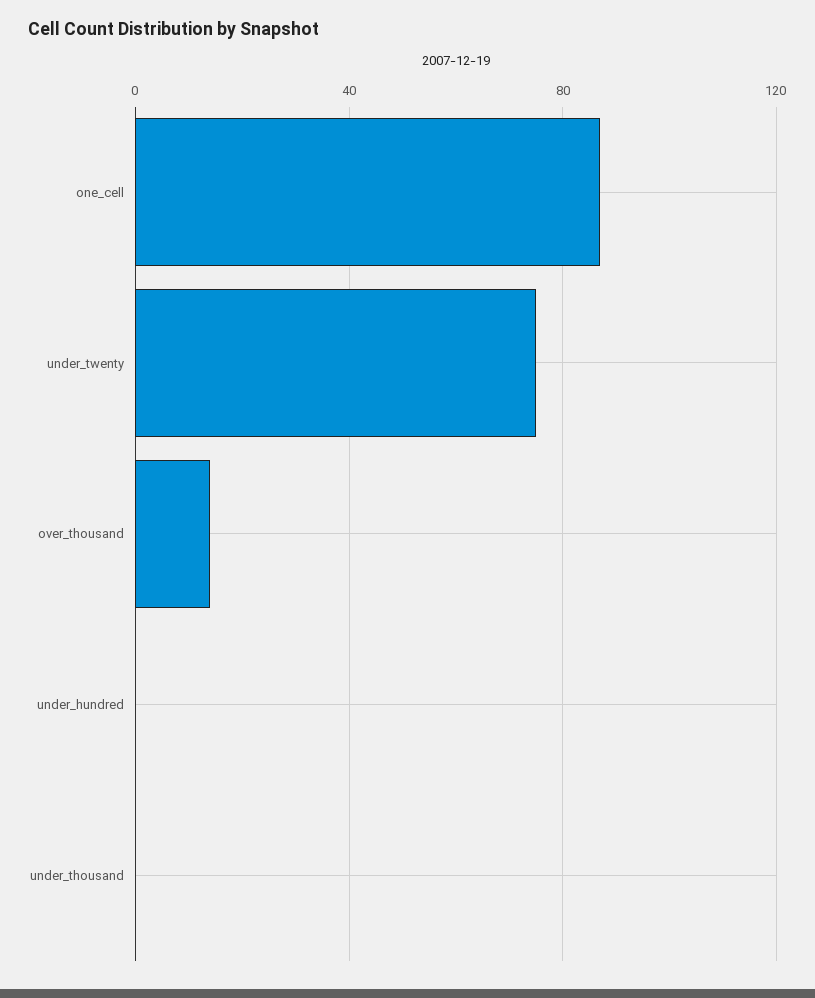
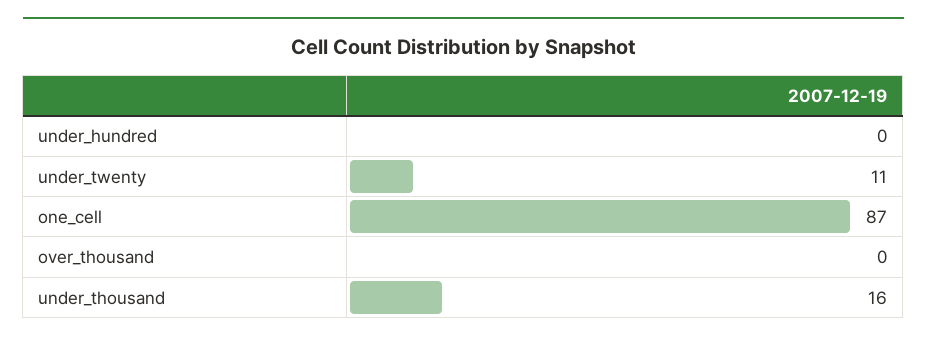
under_twenty: 75 -> 11
over_thousand: 15 -> 0
under_thousand: 0 -> 16

